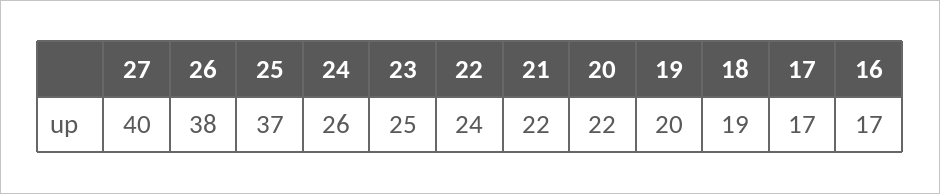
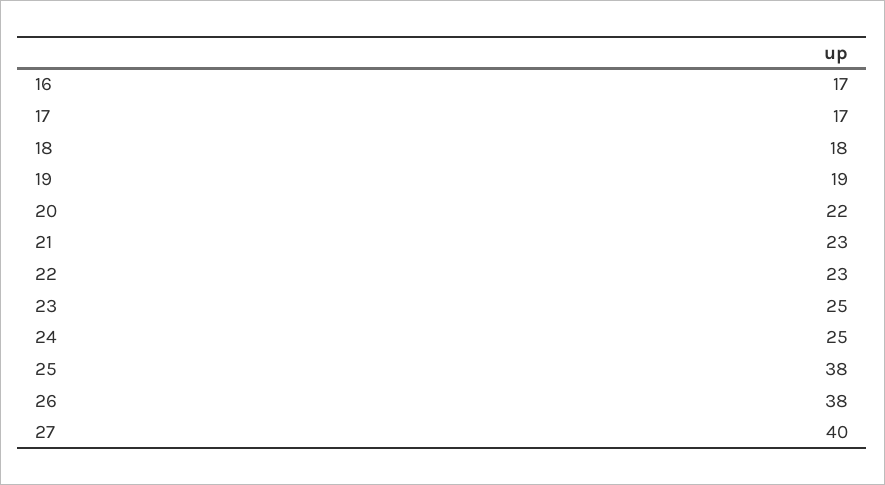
25: 37 -> 38
24: 26 -> 25
22: 24 -> 23
21: 22 -> 23
19: 20 -> 19
18: 19 -> 18

